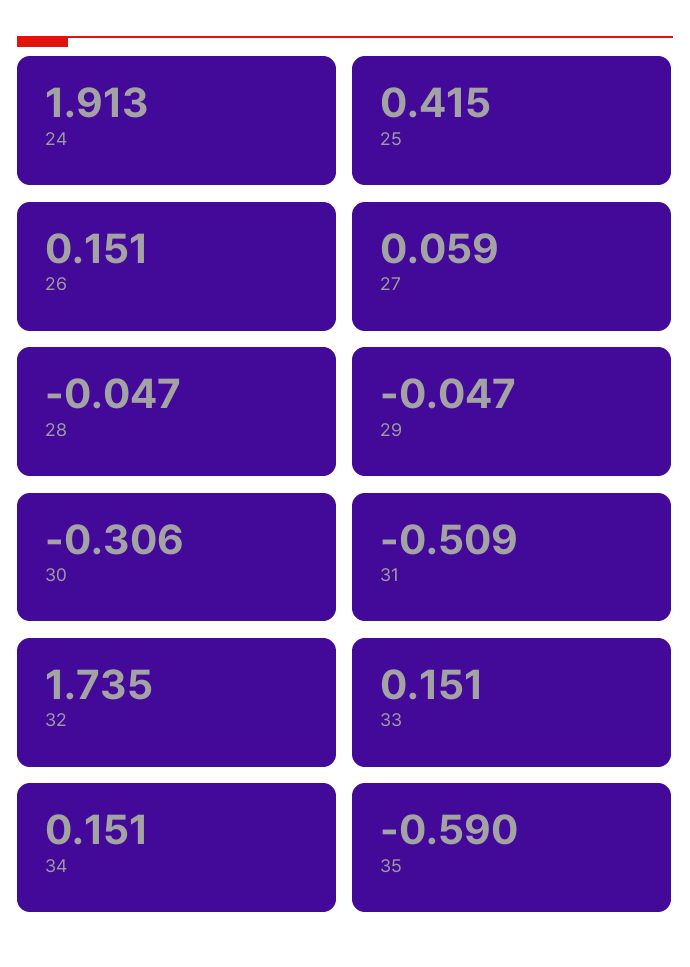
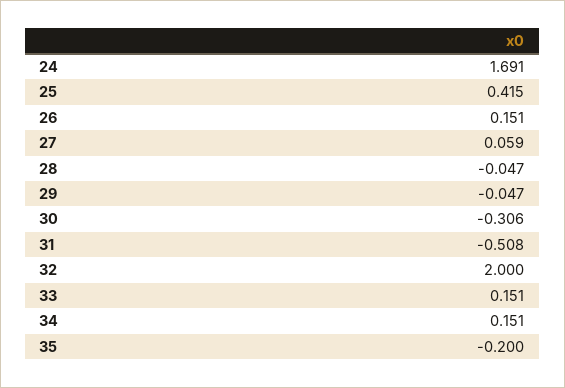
24: 1.913 -> 1.691
31: -0.509 -> -0.508
32: 1.735 -> 2
35: -0.59 -> -0.2

